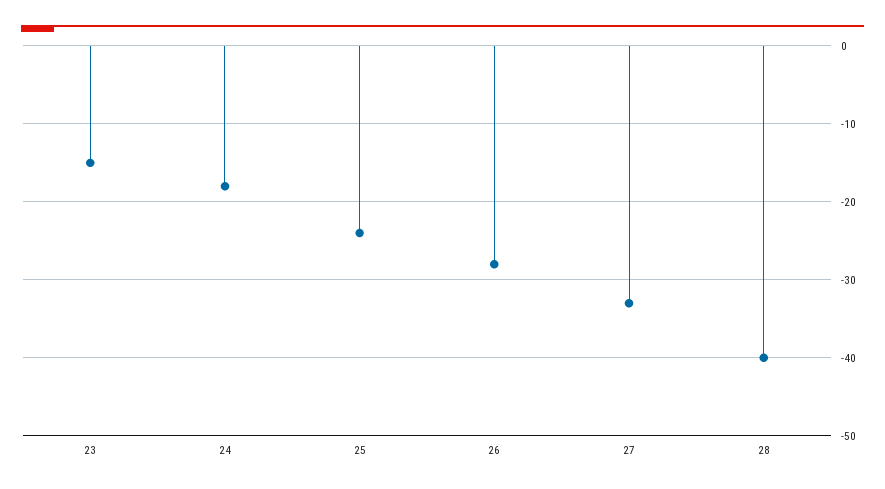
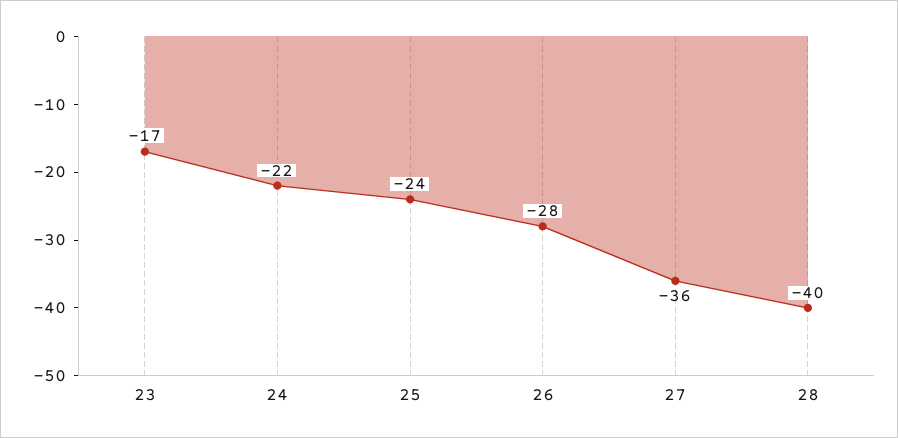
23: -15 -> -17
24: -18 -> -22
27: -33 -> -36

